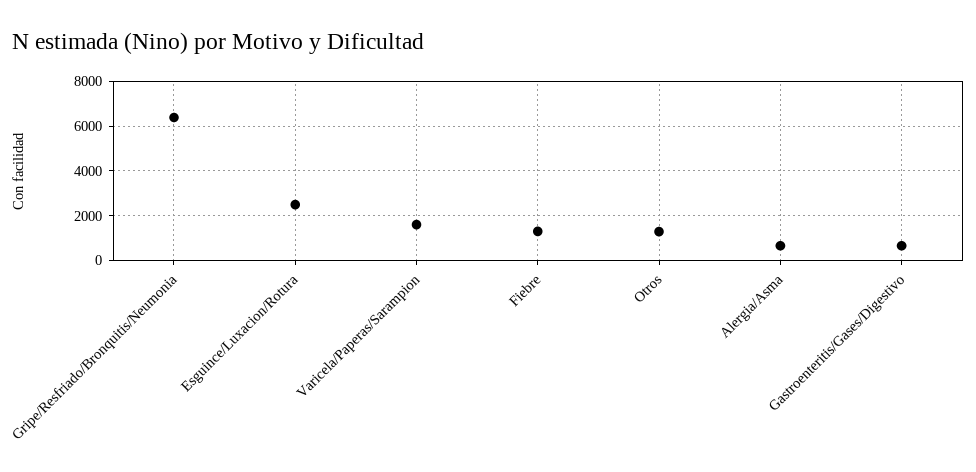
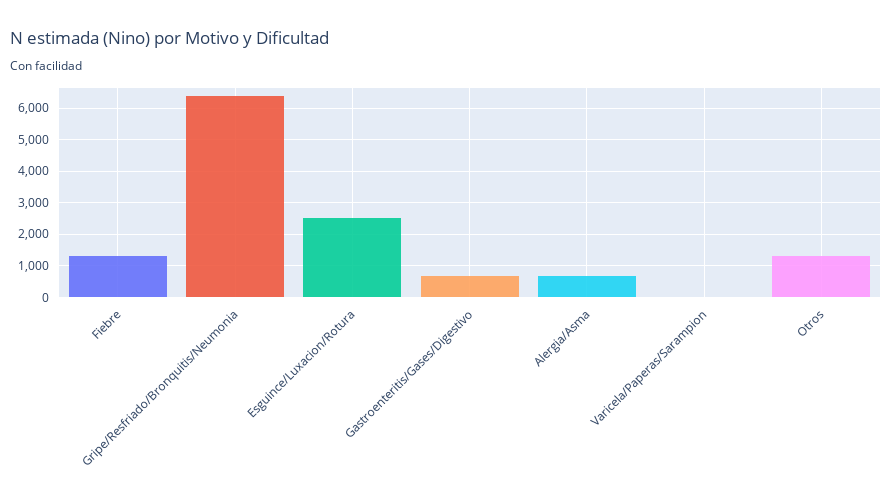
Varicela/Paperas/Sarampion: 1500 -> 0

